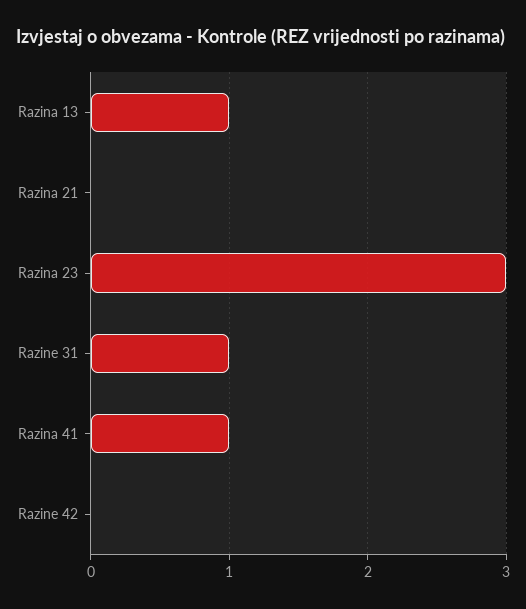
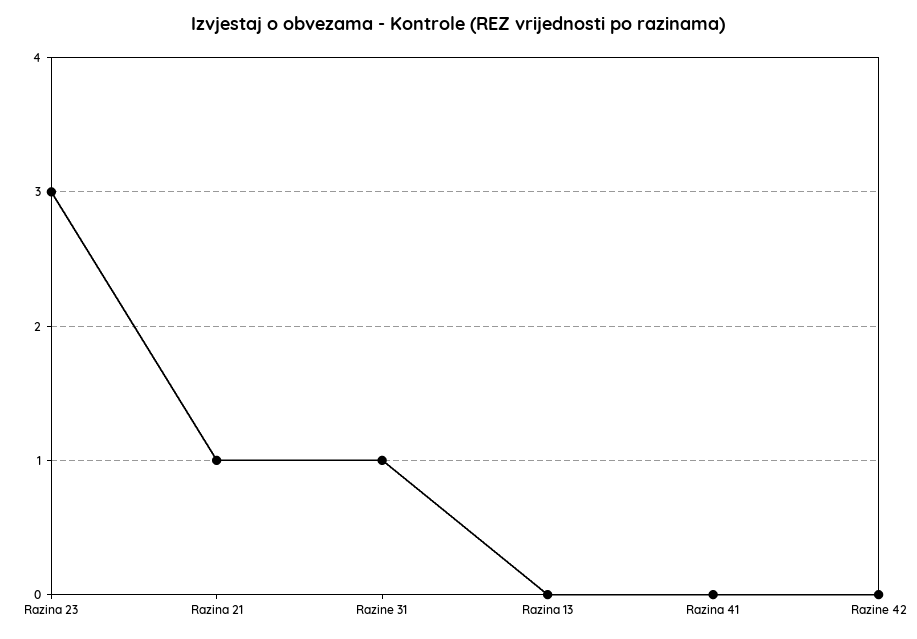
Razina 13: 1 -> 0
Razina 21: 0 -> 1
Razina 41: 1 -> 0

